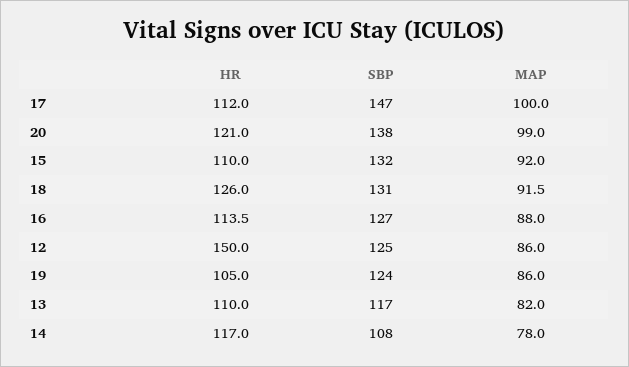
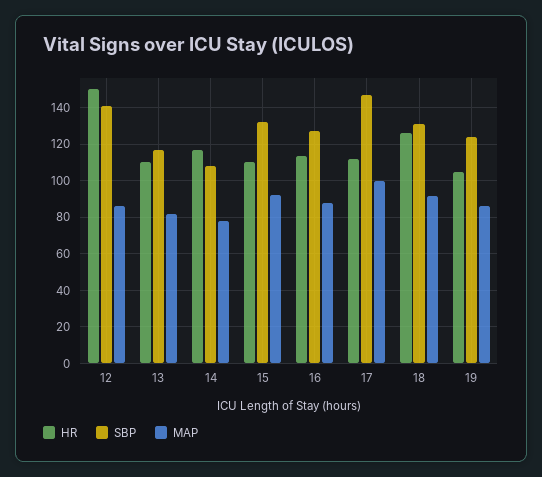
HR, 20: 121 -> none
SBP, 20: 138 -> none
MAP, 20: 99 -> none
SBP, 12: 125 -> 140

